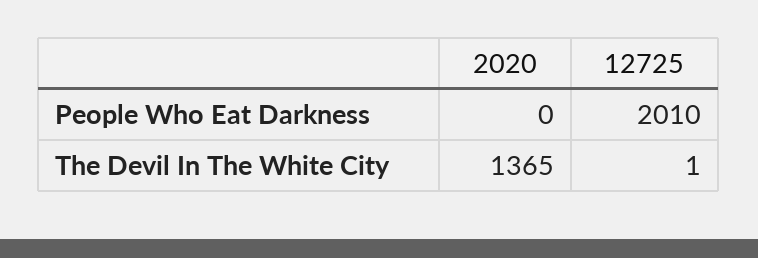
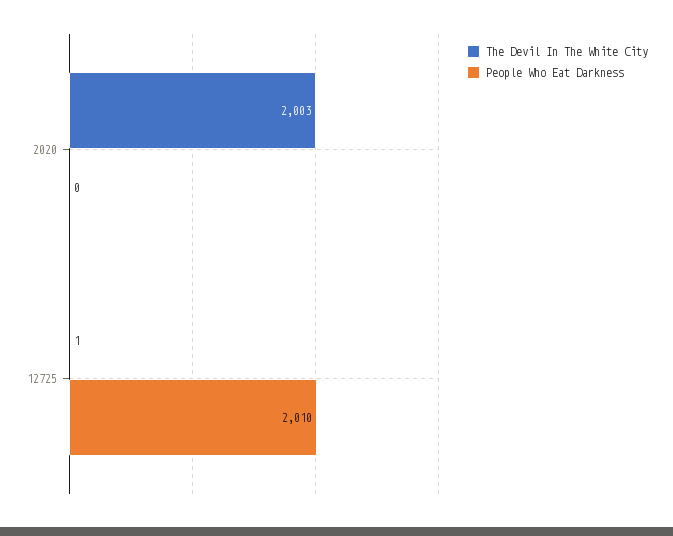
The Devil In The White City, 2020: 1365 -> 2003

